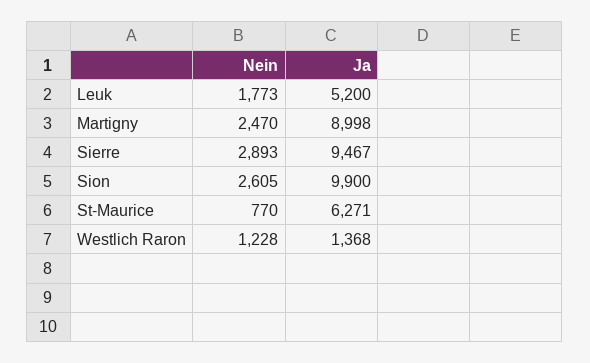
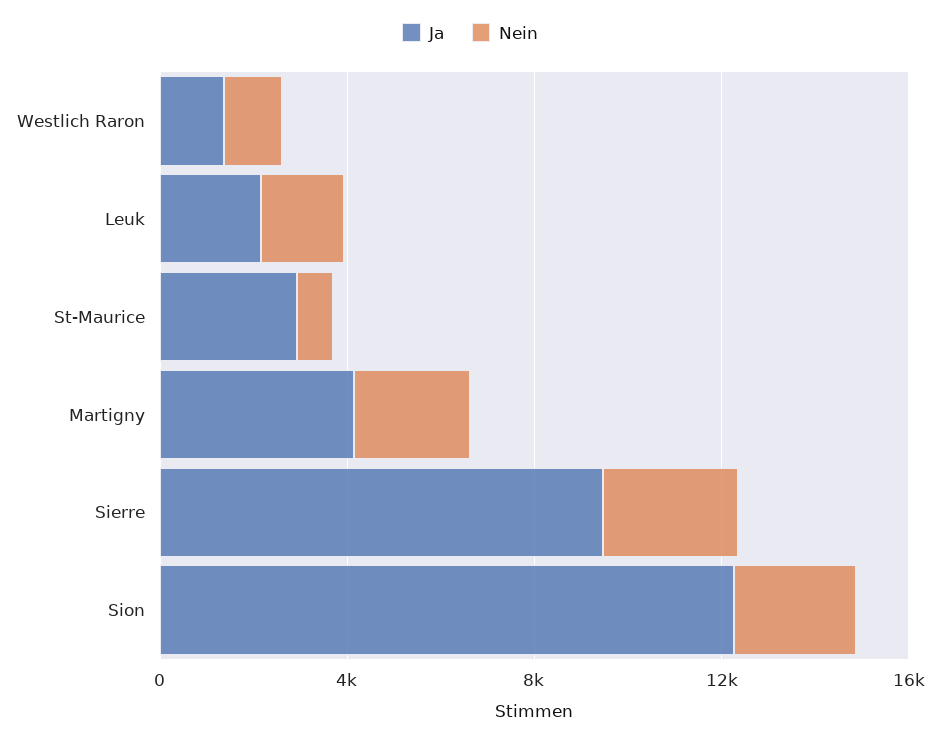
Ja, Leuk: 5200 -> 2000
Ja, Martigny: 8998 -> 4000
Ja, Sion: 9900 -> 12000
Ja, St-Maurice: 6271 -> 3000

